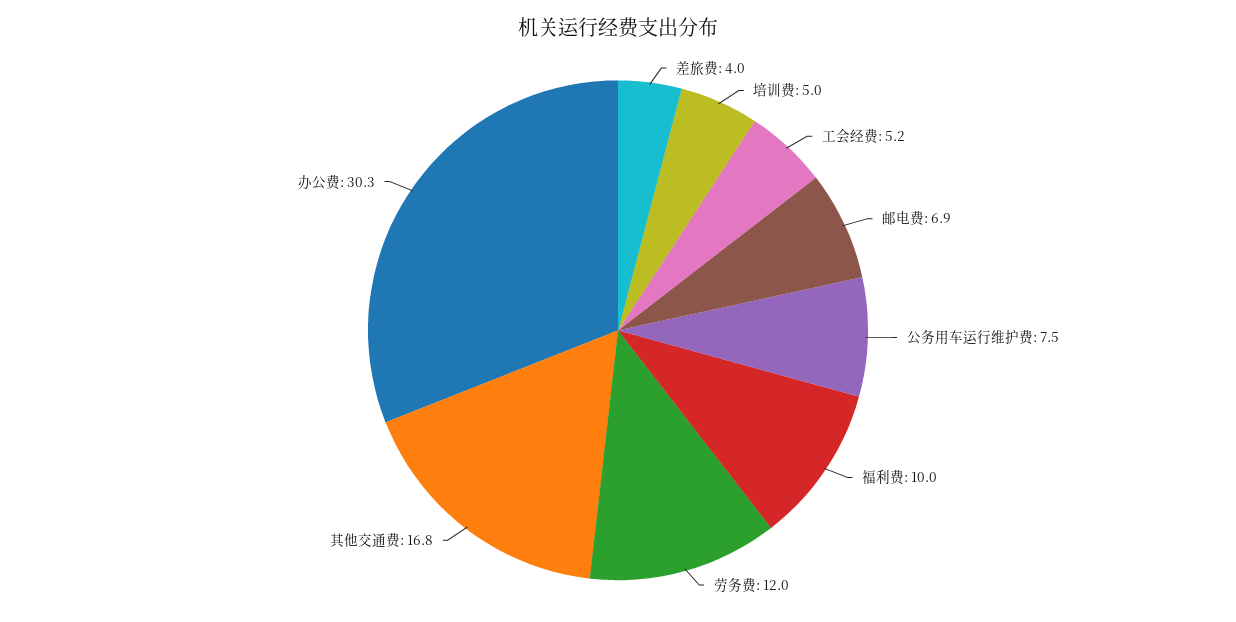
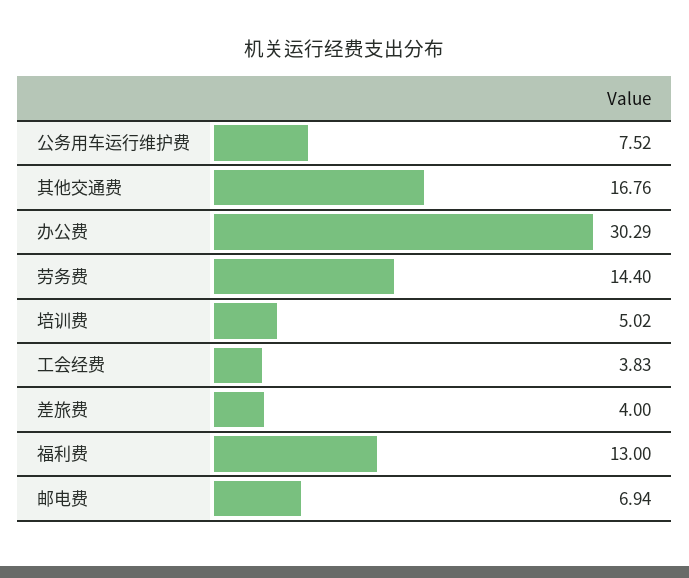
工会经费: 5.2 -> 3.83
福利费: 10 -> 13
劳务费: 12 -> 14.4

